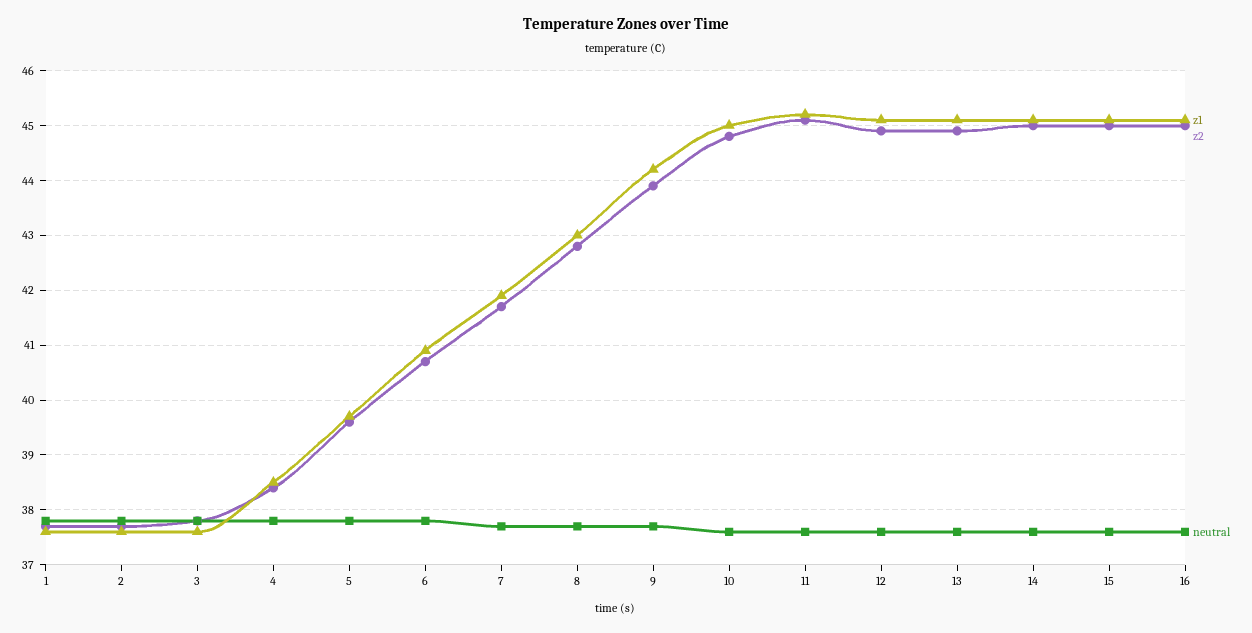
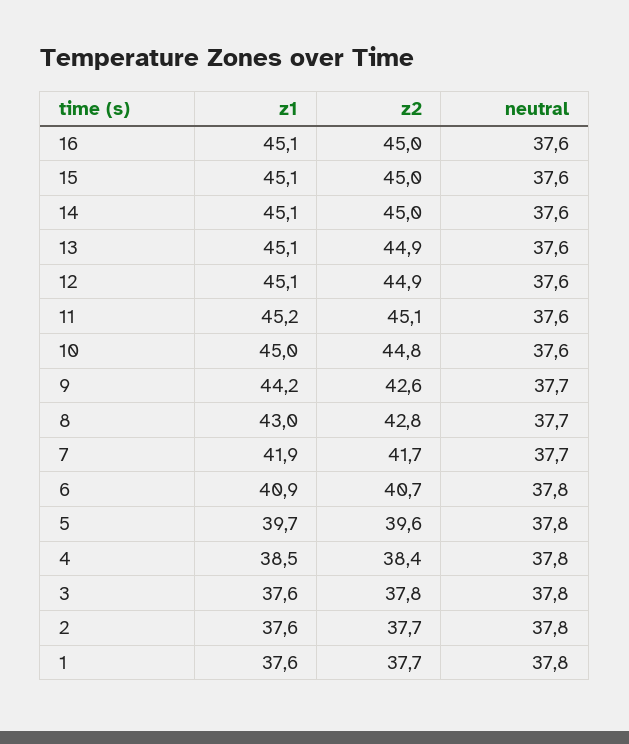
z2, 9: 44 -> 42.6

